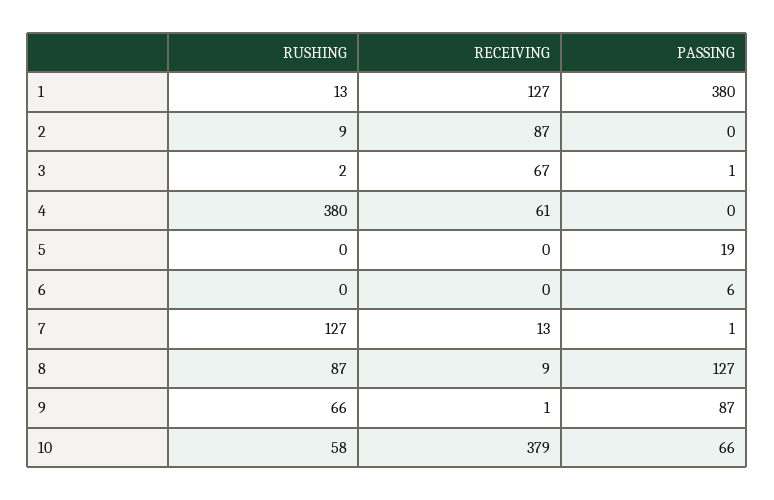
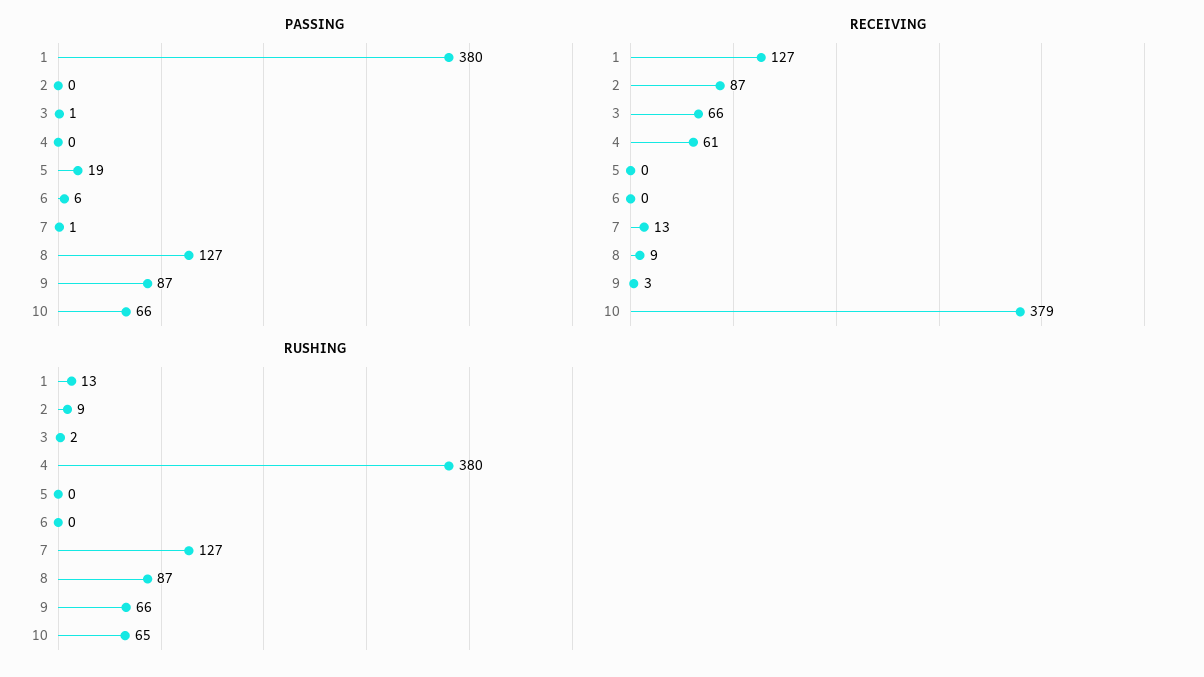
RECEIVING, 3: 67 -> 66
RECEIVING, 9: 1 -> 3
RUSHING, 10: 58 -> 65

